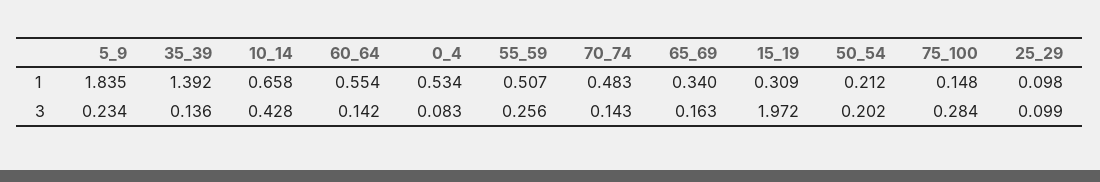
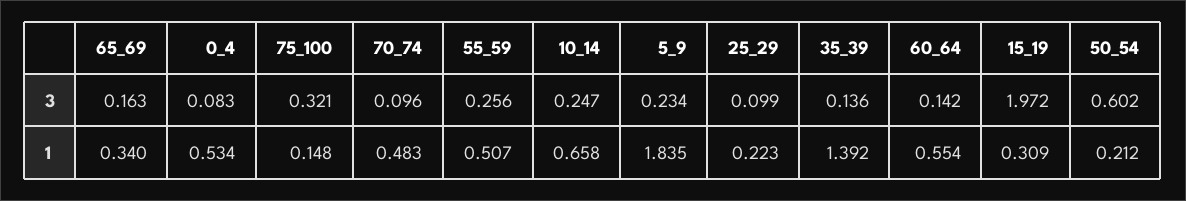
25_29, 1: 0.098 -> 0.223
10_14, 3: 0.428 -> 0.247
70_74, 3: 0.143 -> 0.096
50_54, 3: 0.202 -> 0.602
75_100, 3: 0.284 -> 0.321

